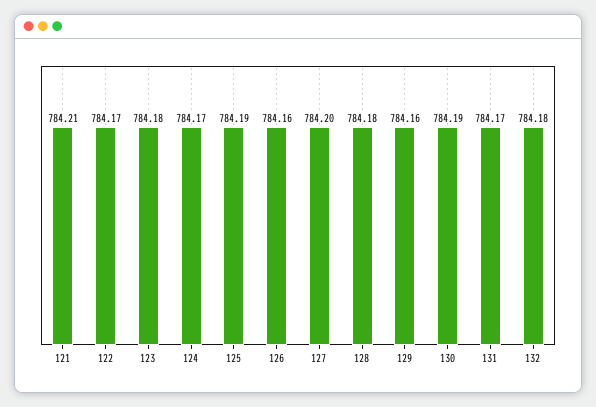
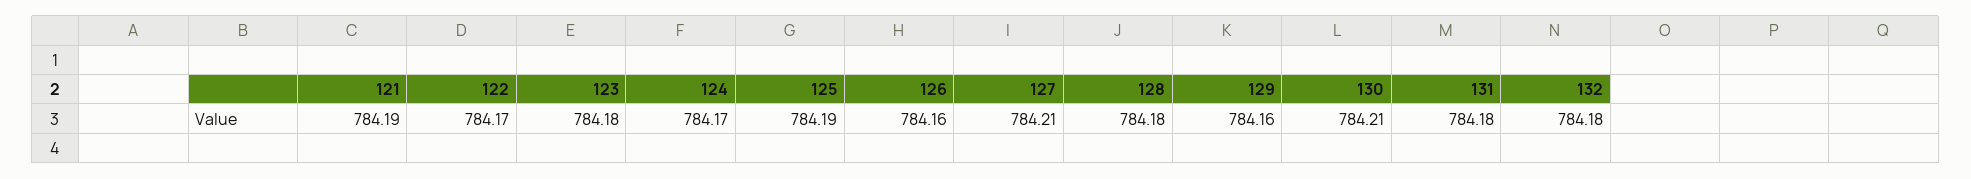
121: 784.21 -> 784.19
127: 784.2 -> 784.21
130: 784.19 -> 784.21
131: 784.17 -> 784.18

